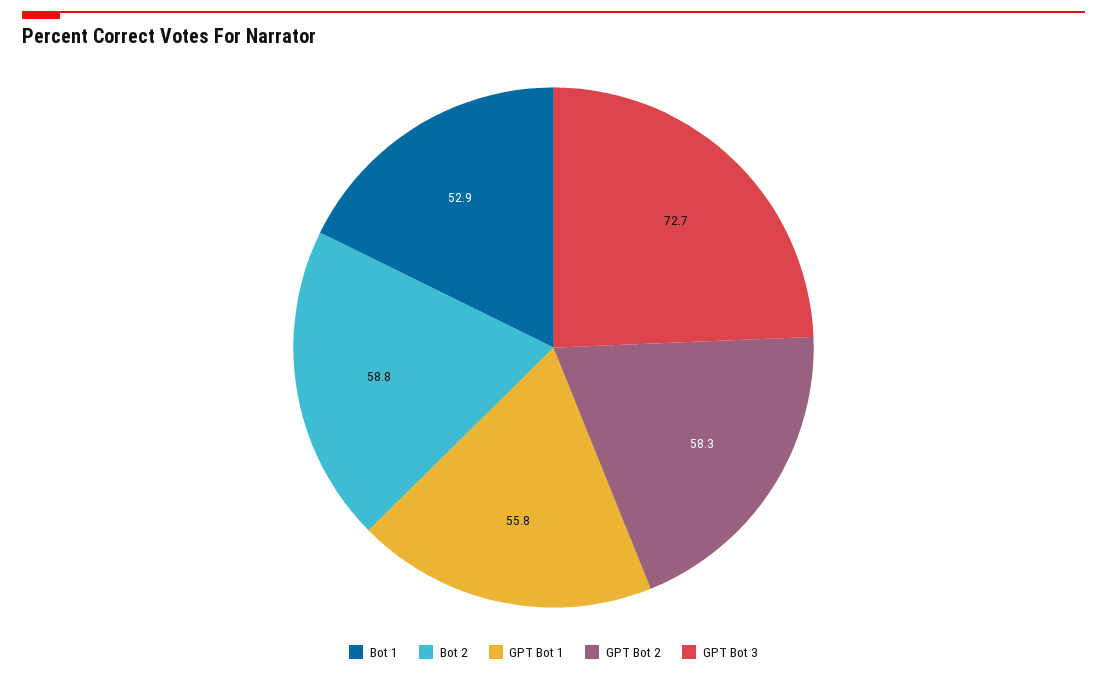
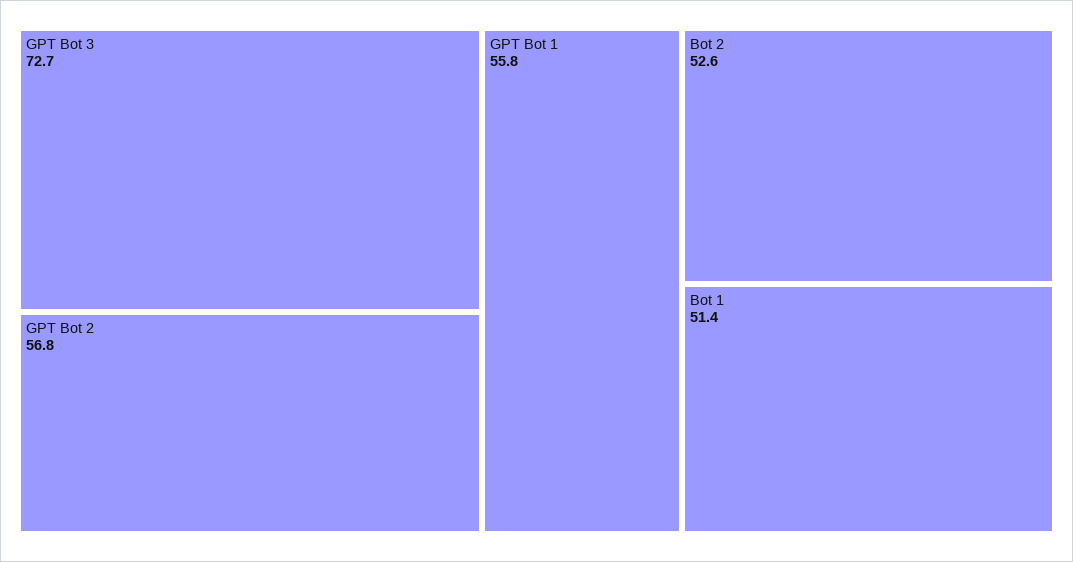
Bot 1: 52.9 -> 51.4
Bot 2: 58.8 -> 52.6
GPT Bot 2: 58.3 -> 56.8

